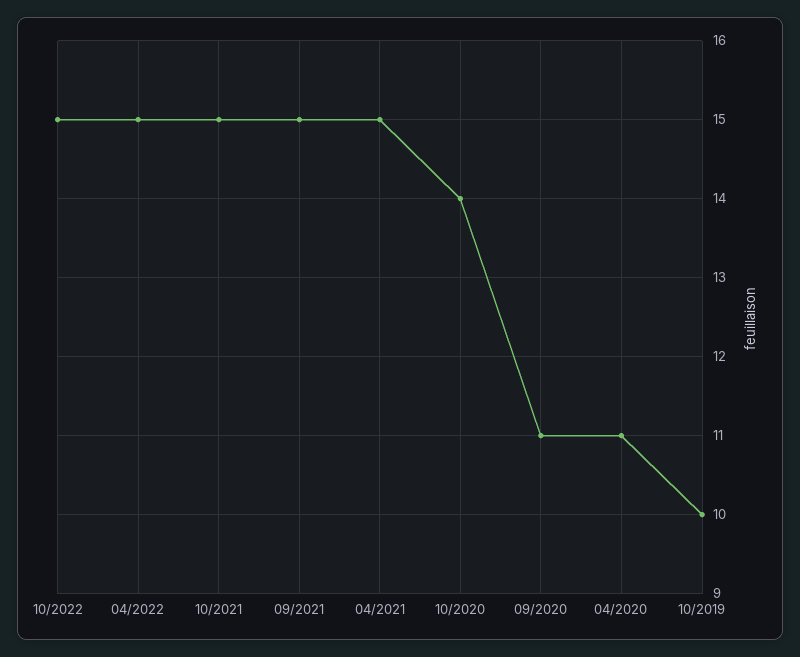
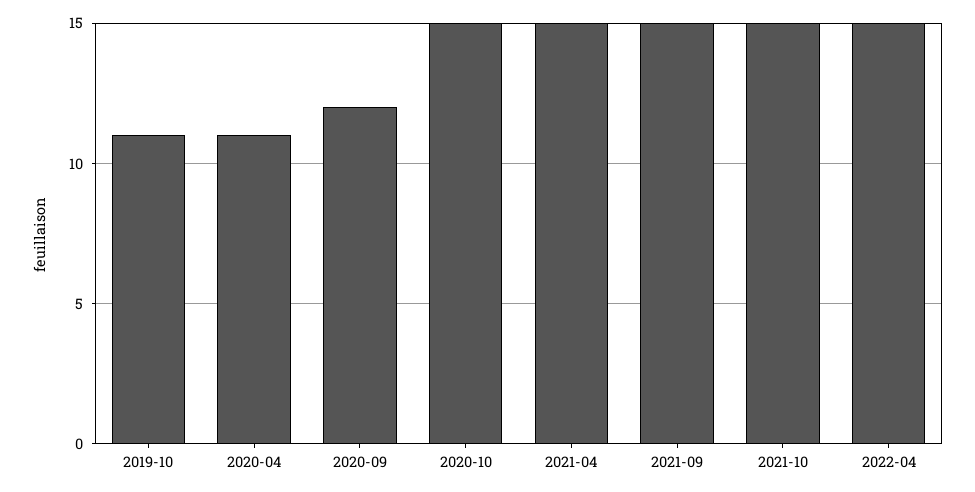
10/2022: 15 -> none
10/2020: 14 -> 15
09/2020: 11 -> 12
10/2019: 10 -> 11

